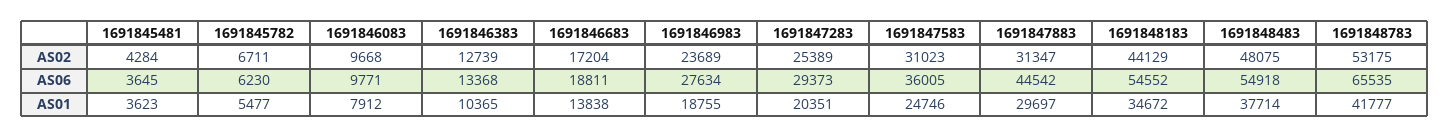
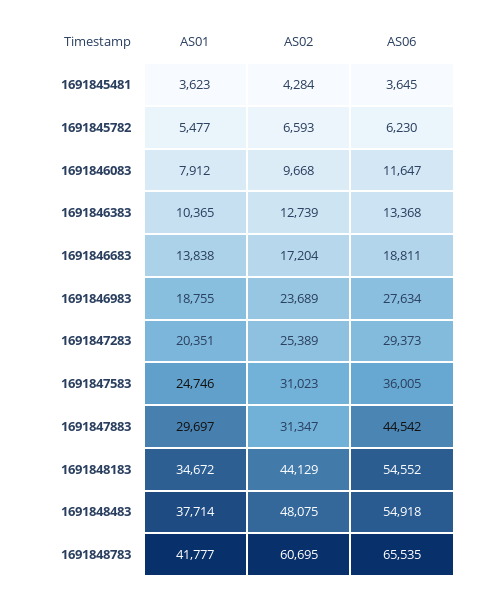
1691845782, AS02: 6711 -> 6593
1691848783, AS02: 53175 -> 60695
1691846083, AS06: 9771 -> 11647

